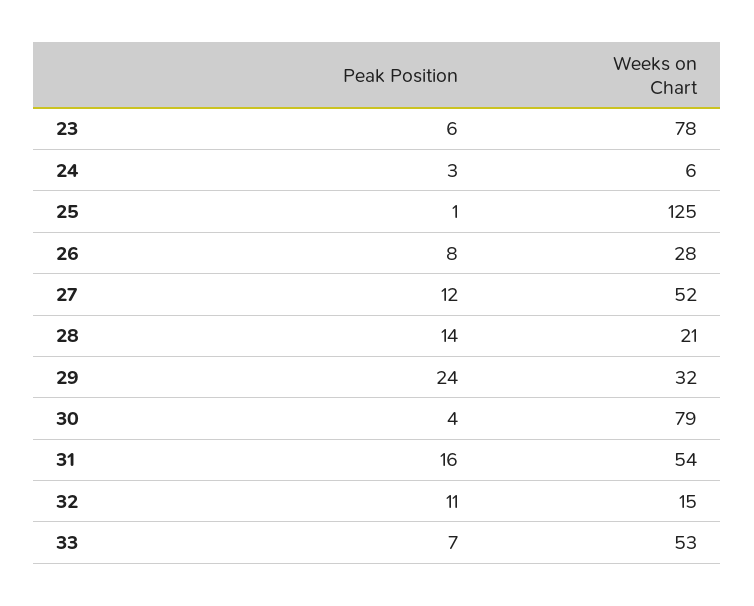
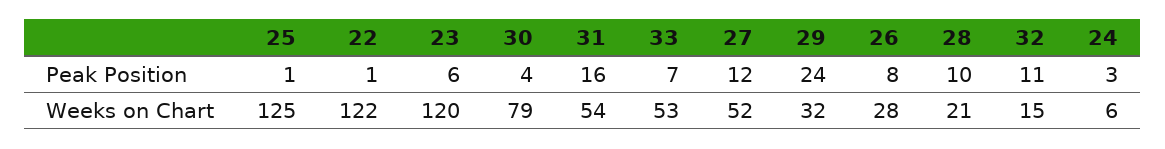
Weeks on Chart, 23: 78 -> 120
Peak Position, 28: 14 -> 10
Peak Position, 22: none -> 1
Weeks on Chart, 22: none -> 122

